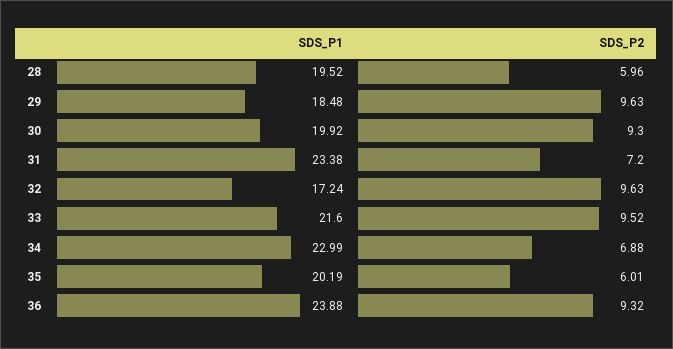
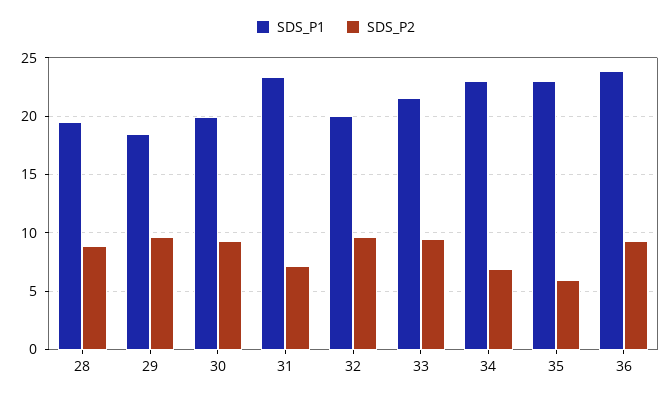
SDS_P2, 28: 5.96 -> 9
SDS_P1, 32: 17.24 -> 20
SDS_P1, 35: 20.19 -> 23

